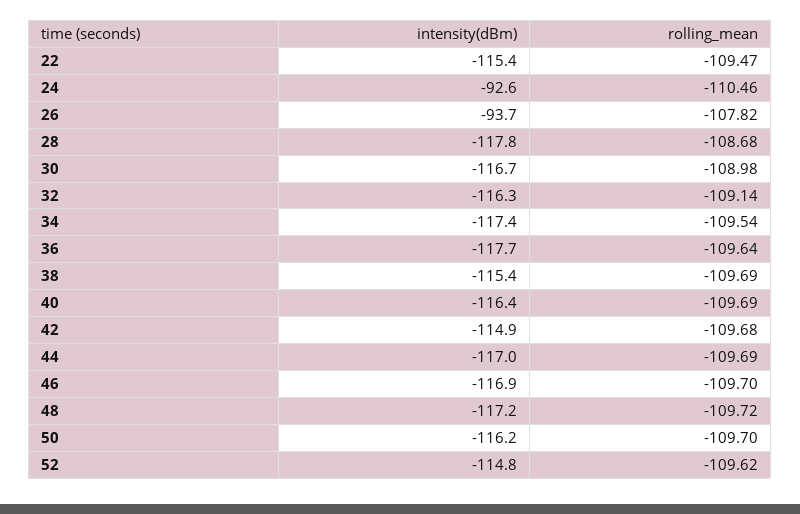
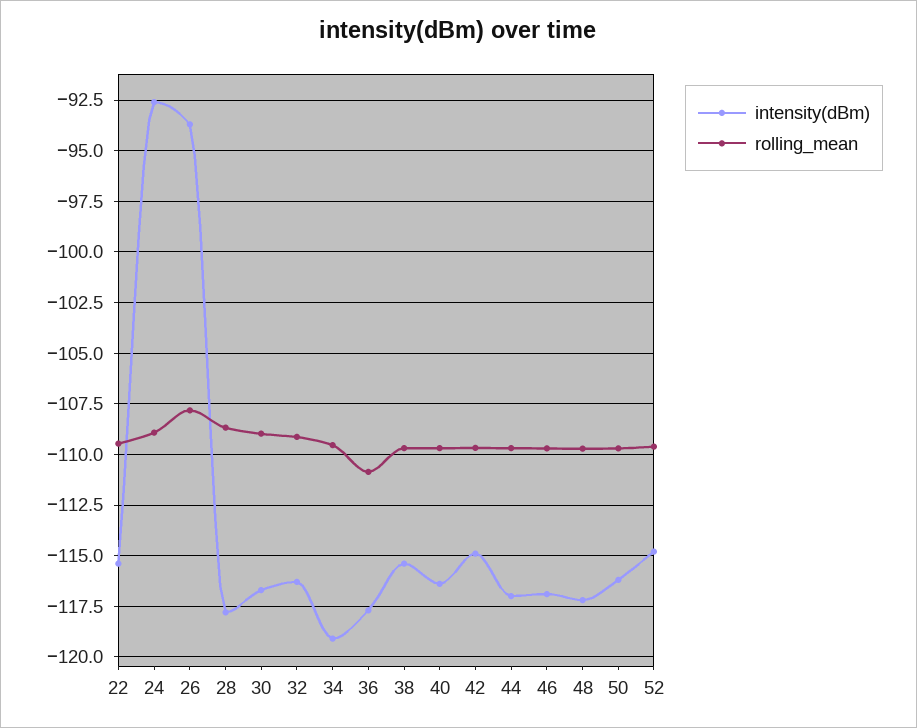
rolling_mean, 24: -110.46 -> -109
intensity(dBm), 34: -117.4 -> -119
rolling_mean, 36: -109.64 -> -111

